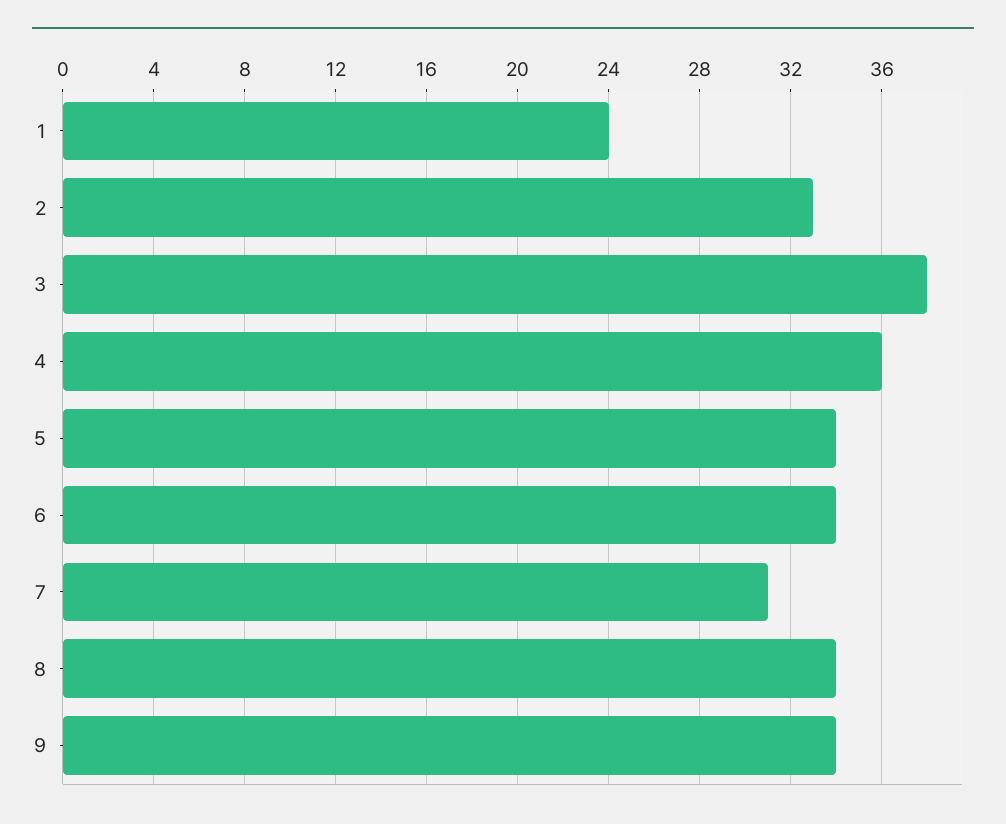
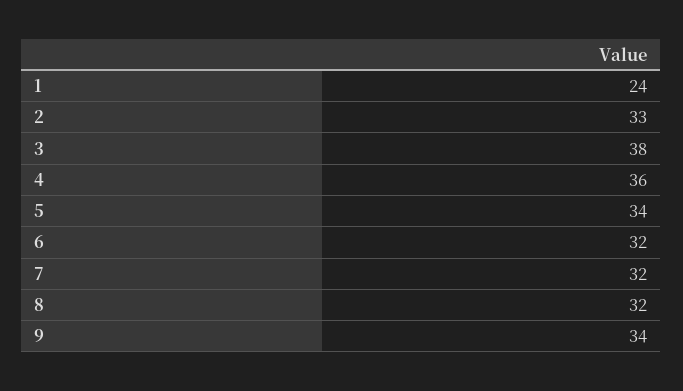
6: 34 -> 32
7: 31 -> 32
8: 34 -> 32

